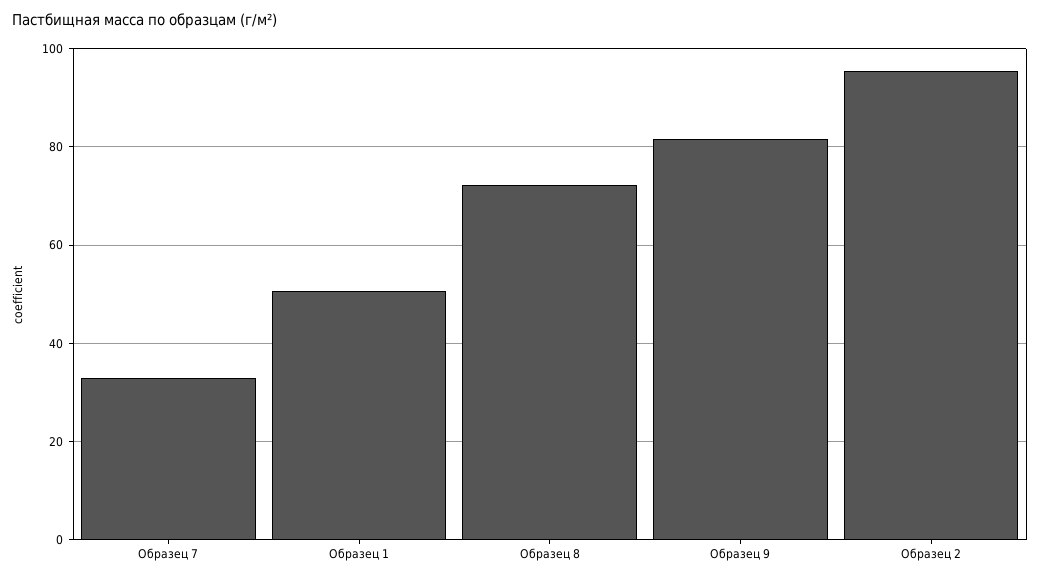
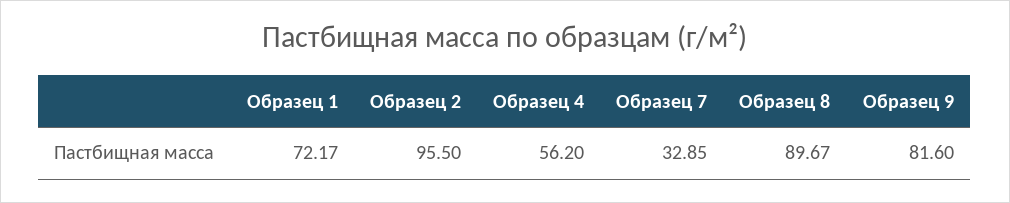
Образец 1: 50 -> 72.17
Образец 8: 72 -> 89.67
Образец 4: none -> 56.2

